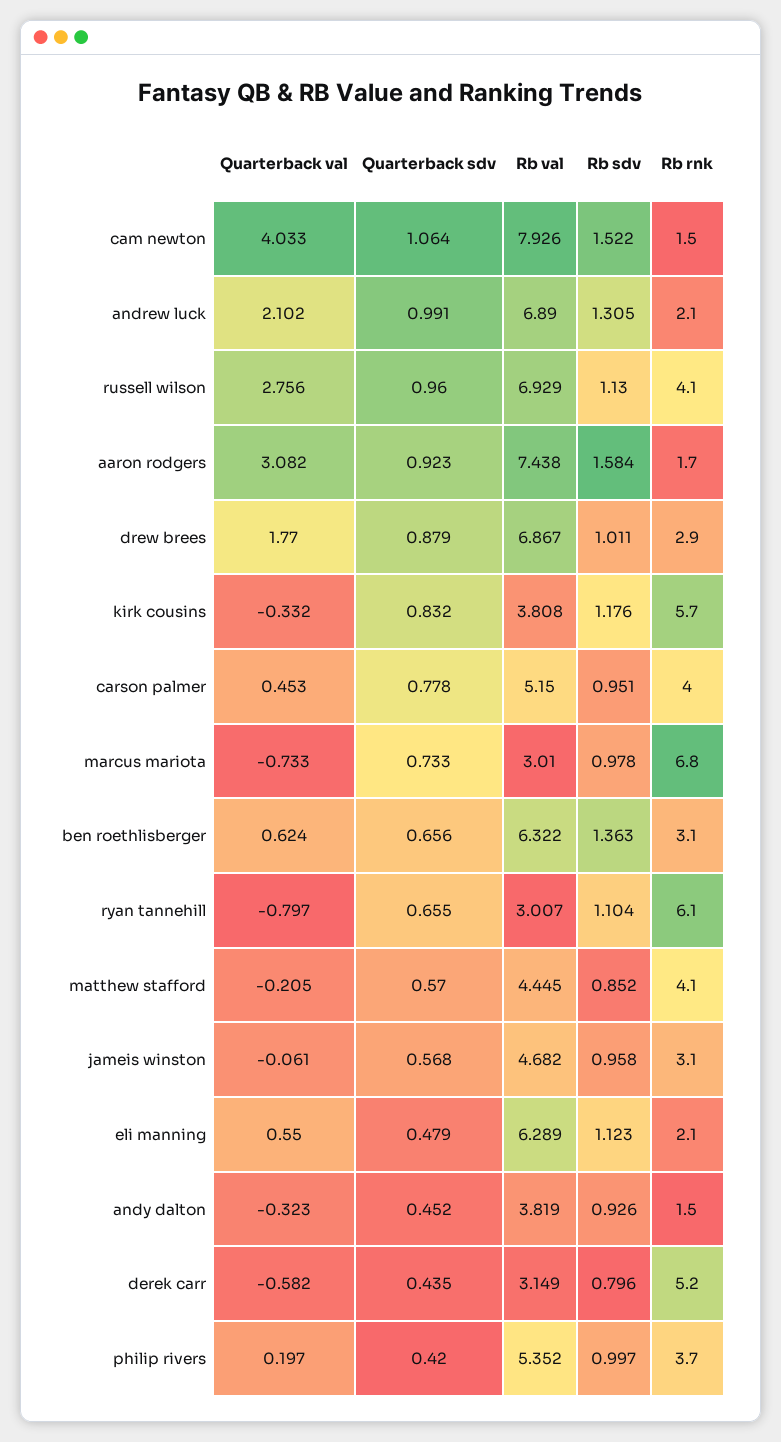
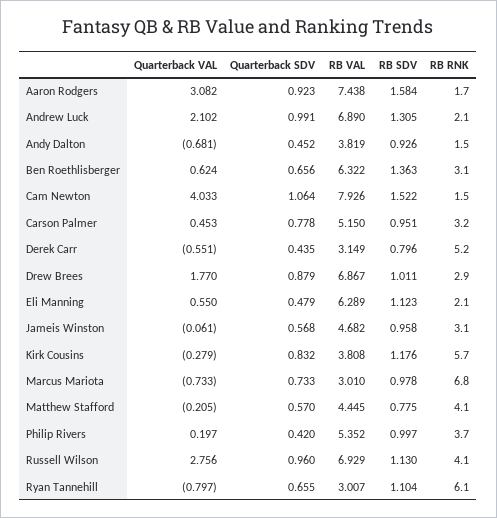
Quarterback val, kirk cousins: -0.332 -> -0.279
Rb rnk, carson palmer: 4 -> 3.2
Rb sdv, matthew stafford: 0.852 -> 0.775
Quarterback val, andy dalton: -0.323 -> -0.681
Quarterback val, derek carr: -0.582 -> -0.551

